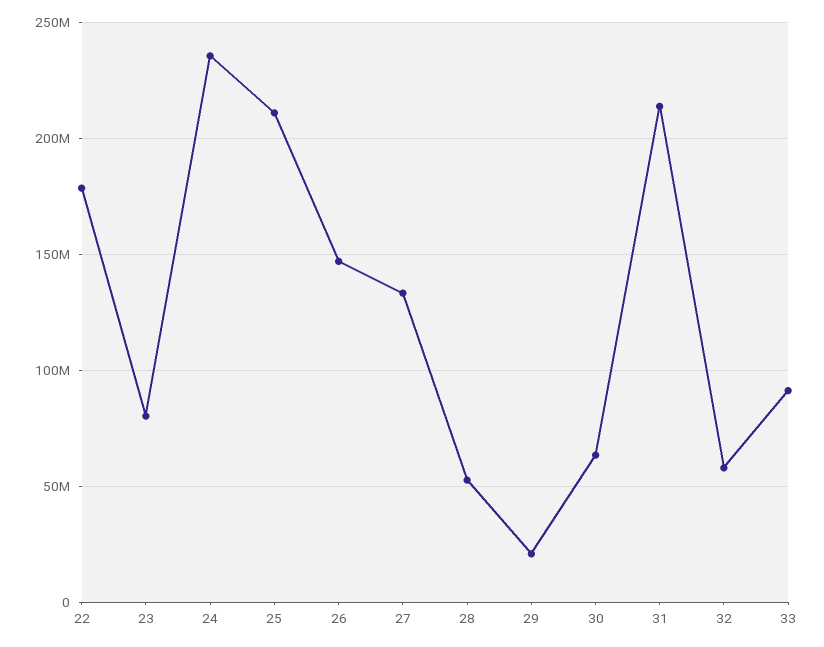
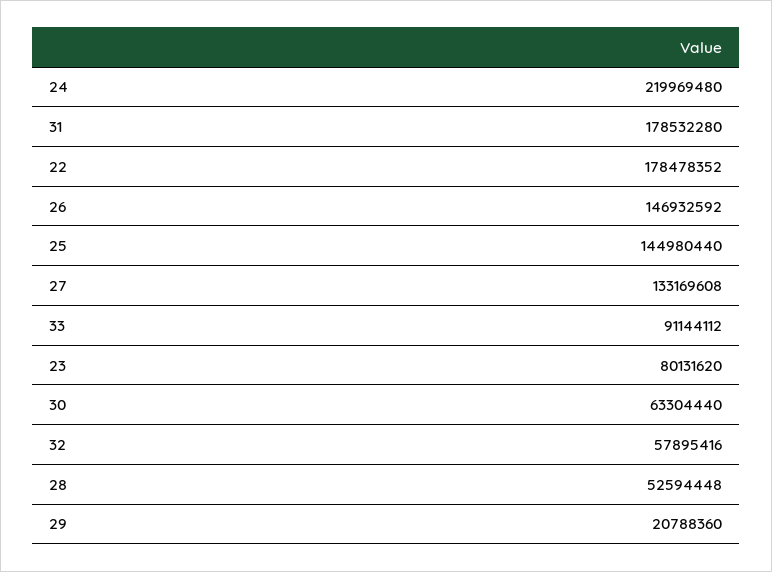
24: 235000000 -> 219969480
25: 210000000 -> 144980440
31: 215000000 -> 178532280

